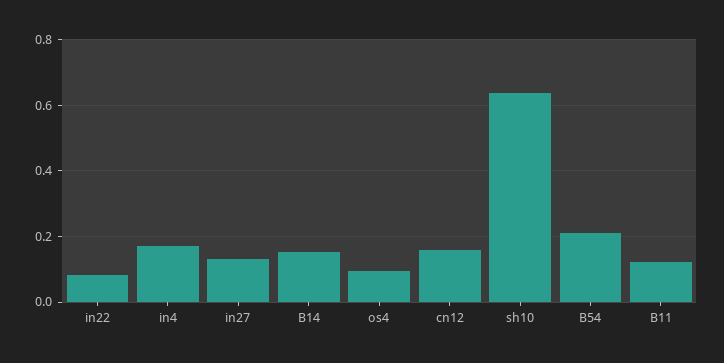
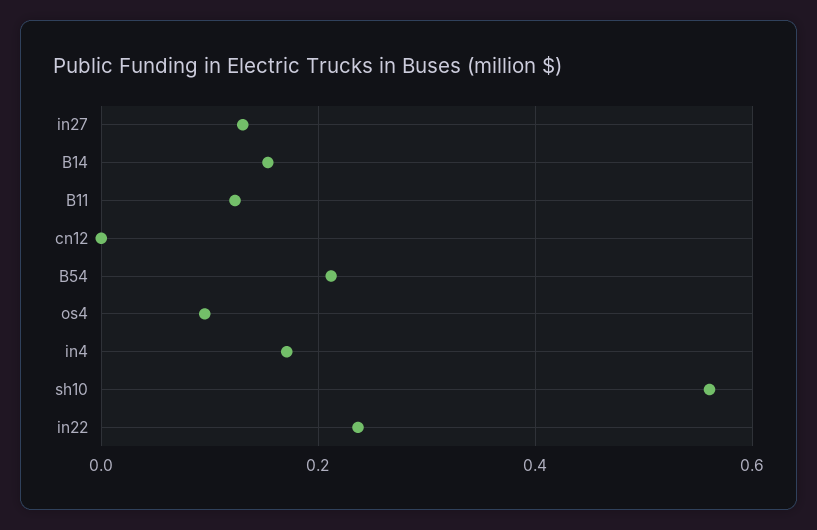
in22: 0.08 -> 0.24
cn12: 0.16 -> 0
sh10: 0.64 -> 0.56

